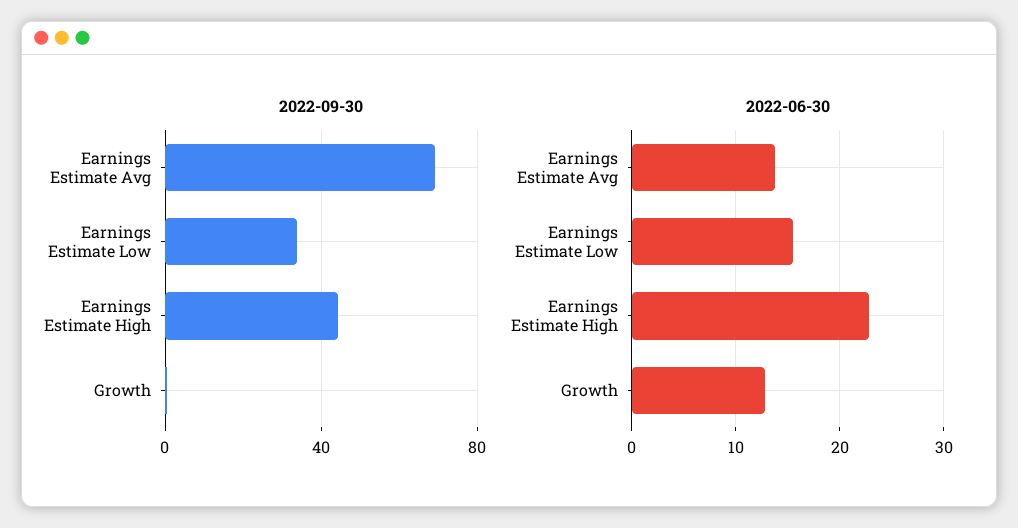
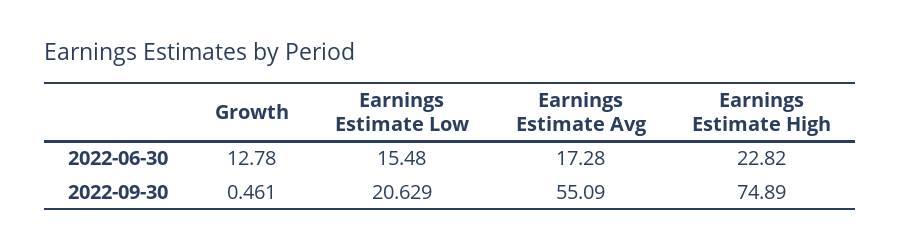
2022-09-30, Earnings Estimate Avg: 70 -> 55.09
2022-09-30, Earnings Estimate Low: 35 -> 20.629
2022-09-30, Earnings Estimate High: 45 -> 74.89
2022-06-30, Earnings Estimate Avg: 14 -> 17.28

